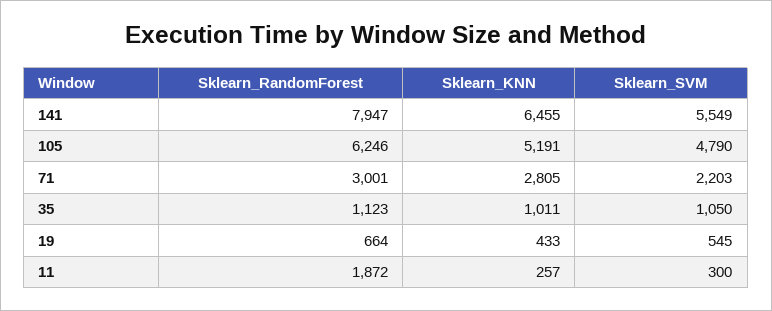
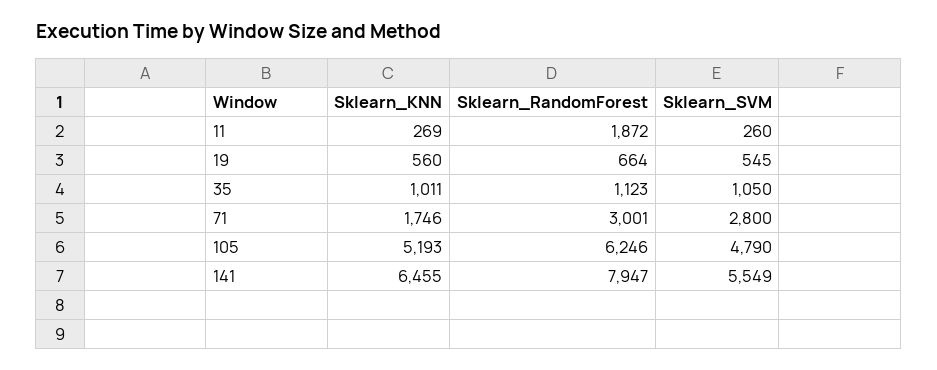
Sklearn_KNN, 105: 5191 -> 5193
Sklearn_KNN, 71: 2805 -> 1746
Sklearn_SVM, 71: 2203 -> 2800
Sklearn_KNN, 19: 433 -> 560
Sklearn_KNN, 11: 257 -> 269
Sklearn_SVM, 11: 300 -> 260

